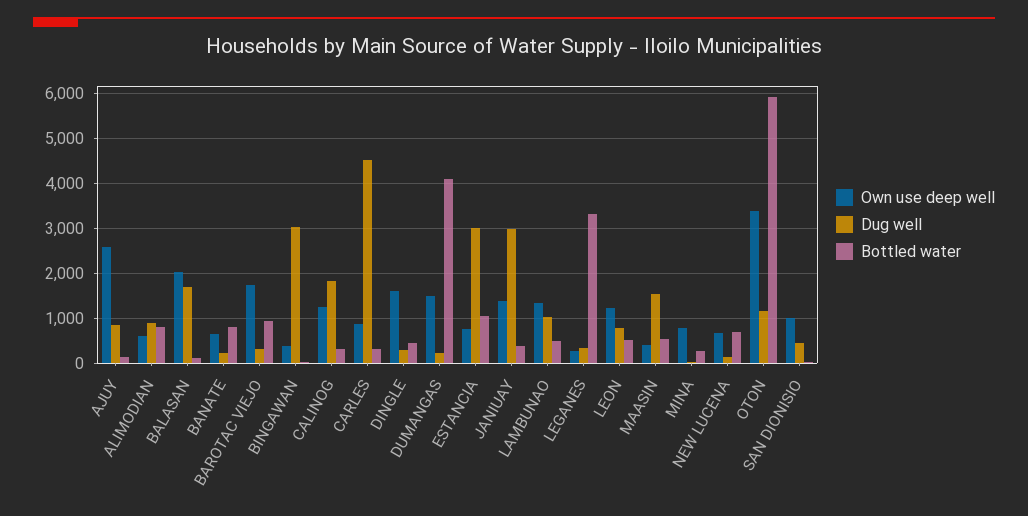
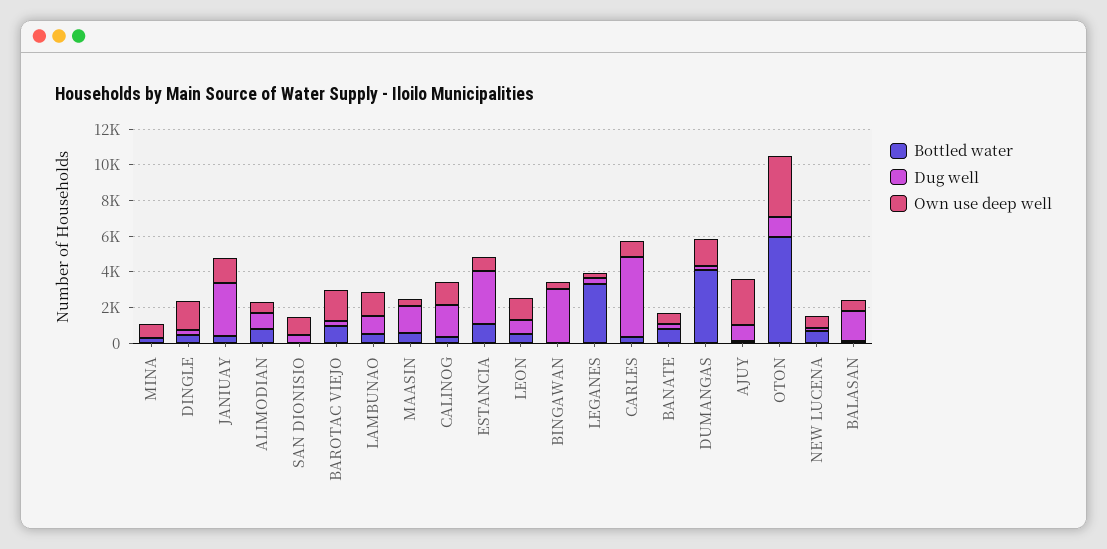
Own use deep well, BALASAN: 2000 -> 500

